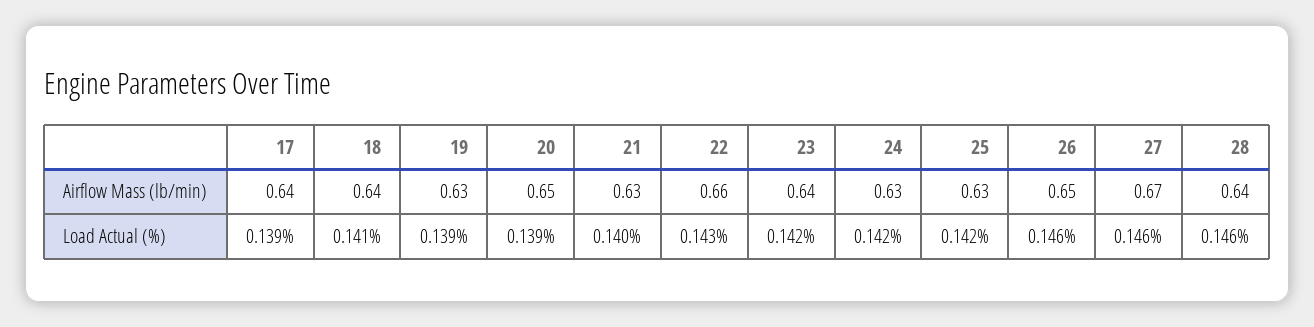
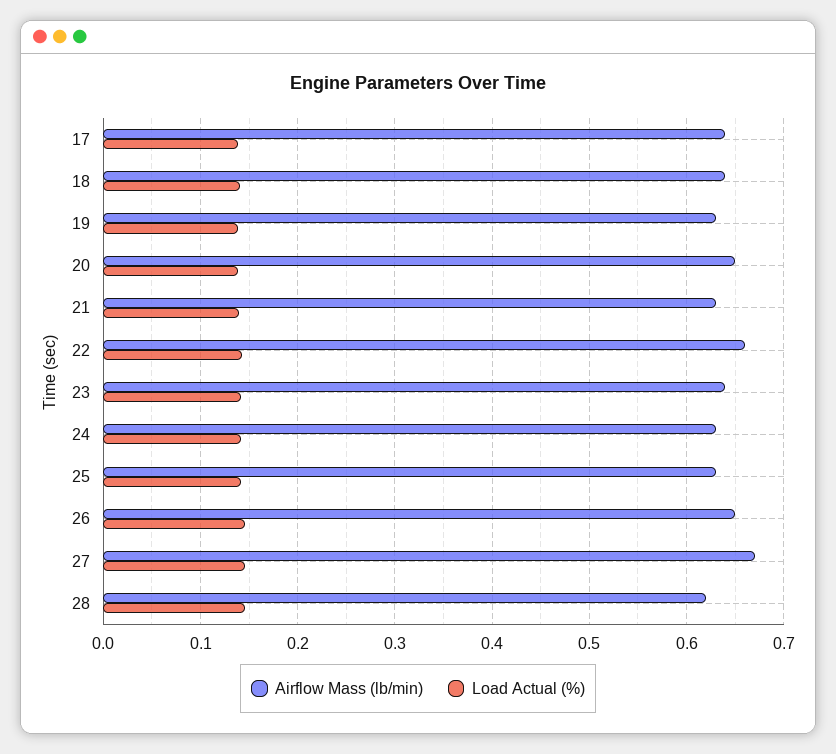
Airflow Mass (lb/min), 28: 0.64 -> 0.62

